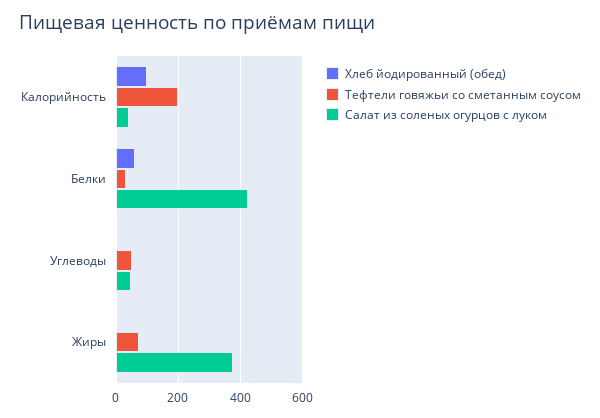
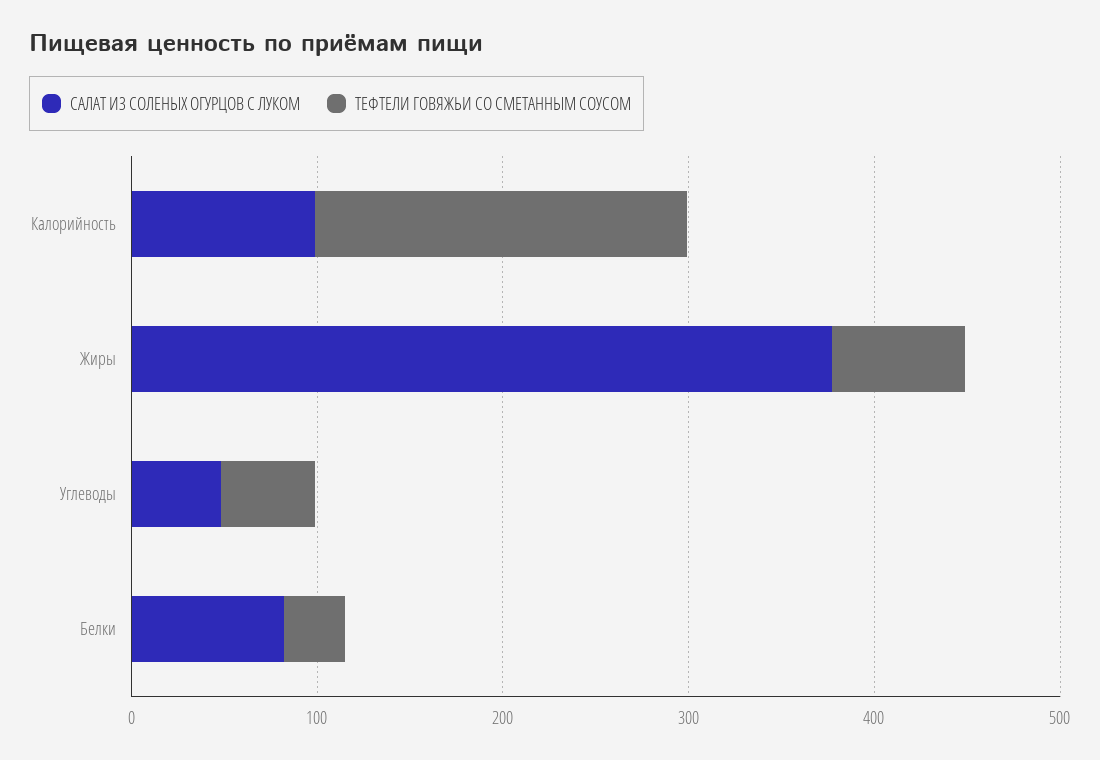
Хлеб йодированный (обед), Калорийность: 100 -> none
Салат из соленых огурцов с луком, Калорийность: 40 -> 100
Хлеб йодированный (обед), Белки: 60 -> none
Салат из соленых огурцов с луком, Белки: 420 -> 80
Хлеб йодированный (обед), Углеводы: 0 -> none
Хлеб йодированный (обед), Жиры: 0 -> none

